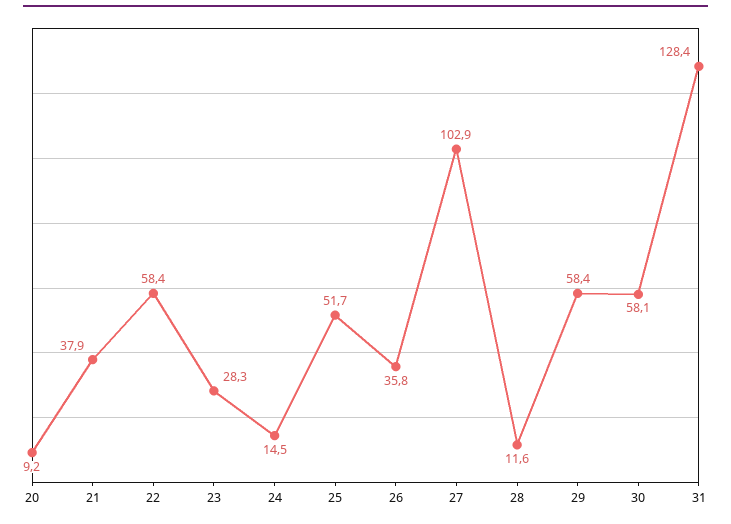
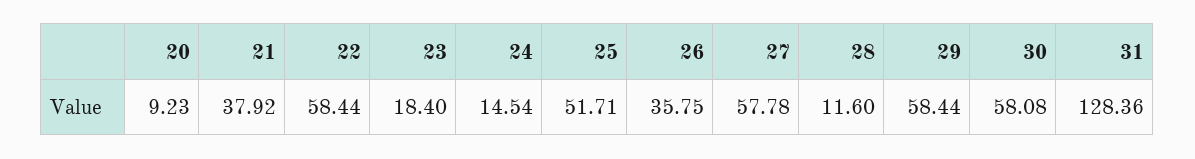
23: 28.3 -> 18.4
27: 102.9 -> 57.78

